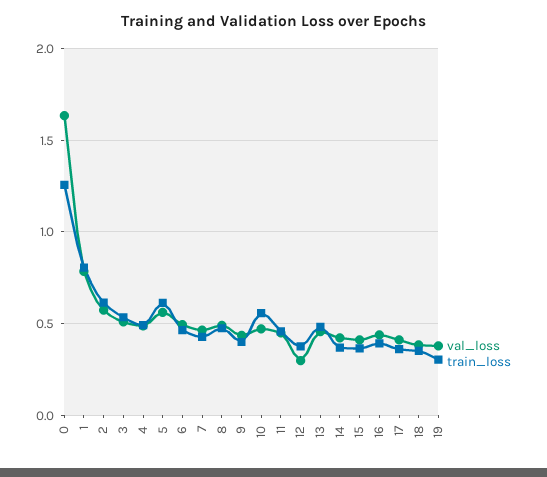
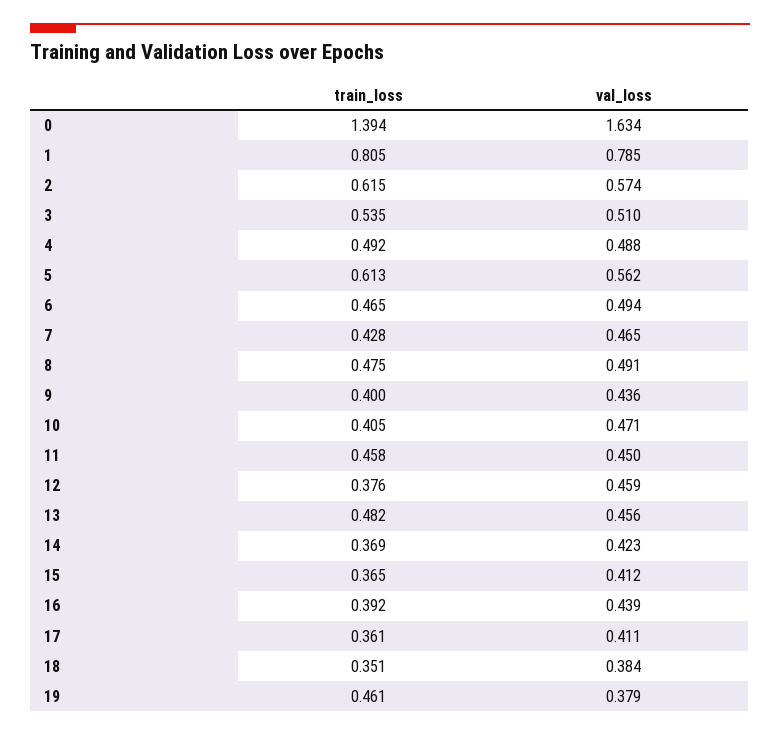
train_loss, 0: 1.25 -> 1.394
train_loss, 10: 0.55 -> 0.405
val_loss, 12: 0.3 -> 0.459
train_loss, 19: 0.3 -> 0.461

